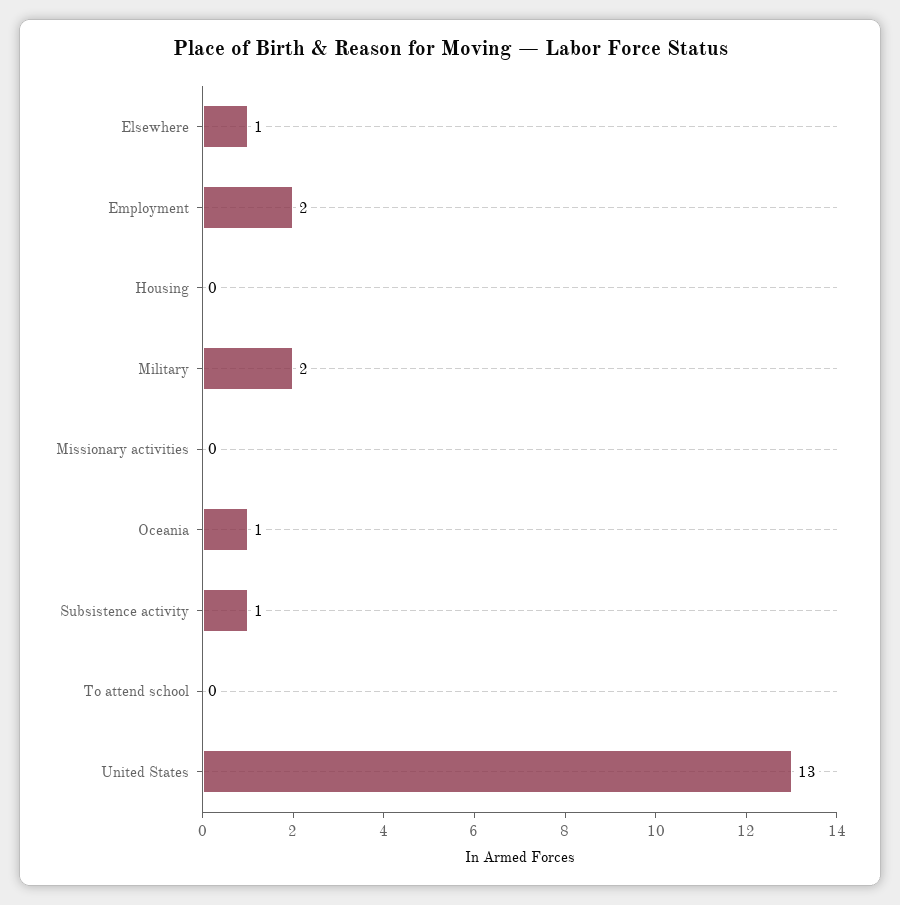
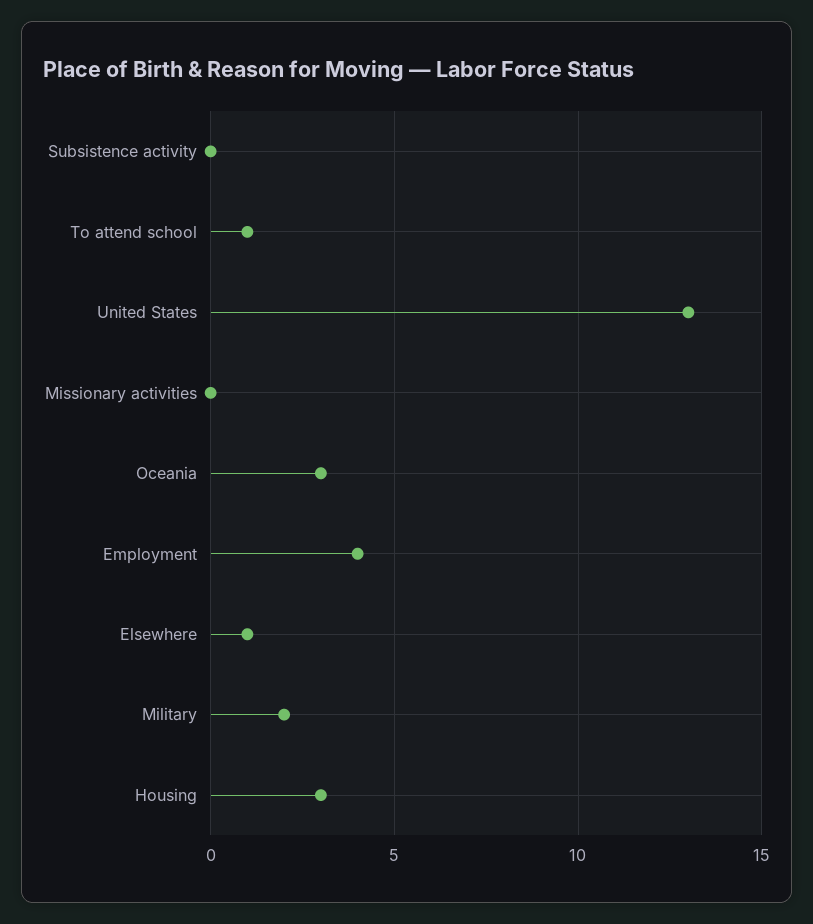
Employment: 2 -> 4
Housing: 0 -> 3
Oceania: 1 -> 3
Subsistence activity: 1 -> 0
To attend school: 0 -> 1

